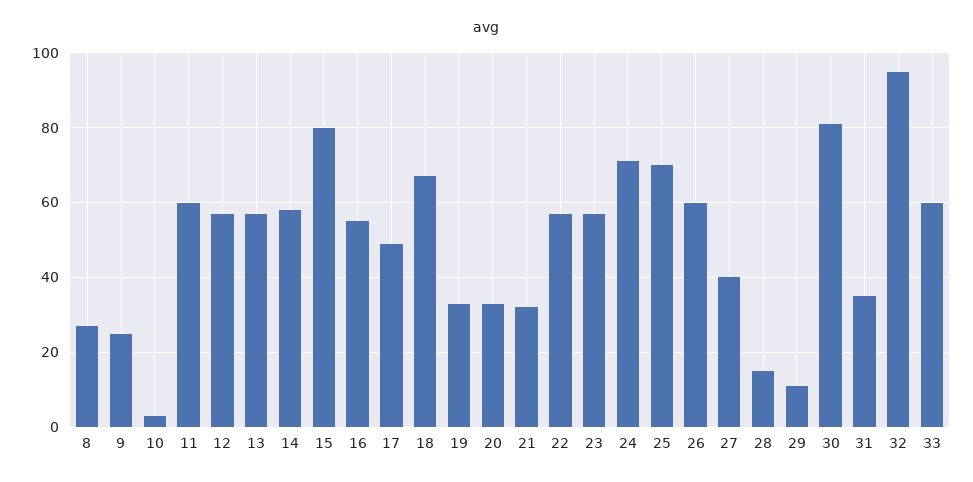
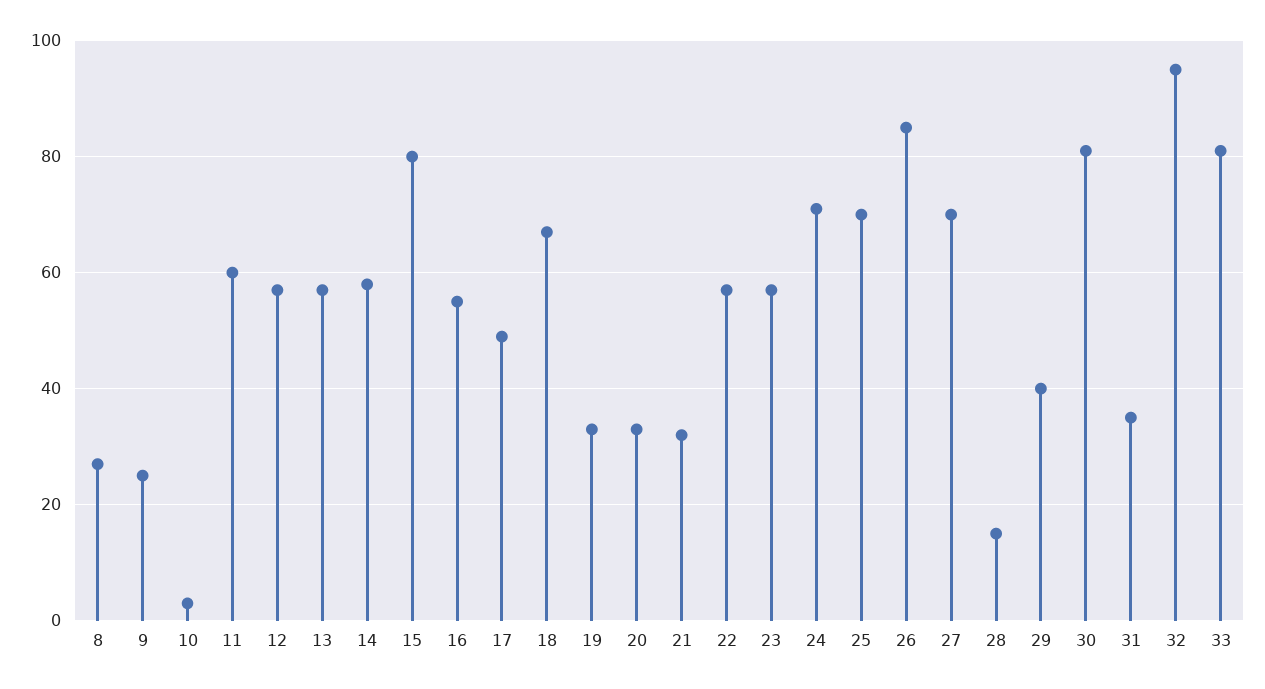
26: 60 -> 85
27: 40 -> 70
29: 10 -> 40
33: 60 -> 80

